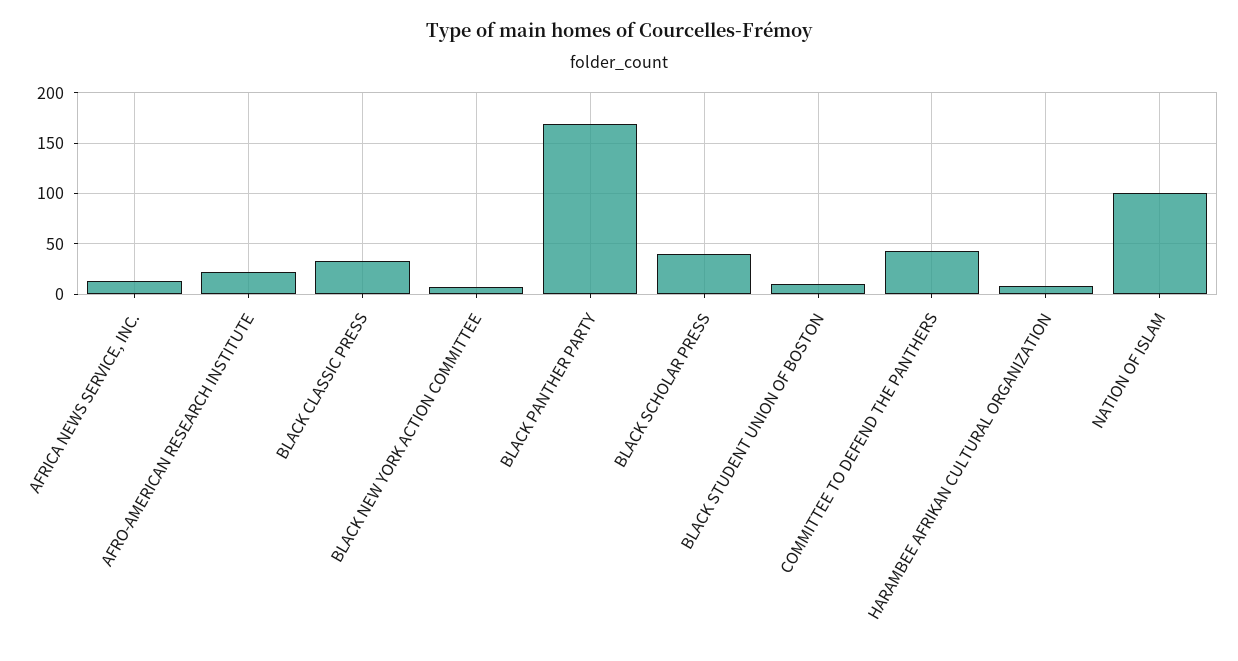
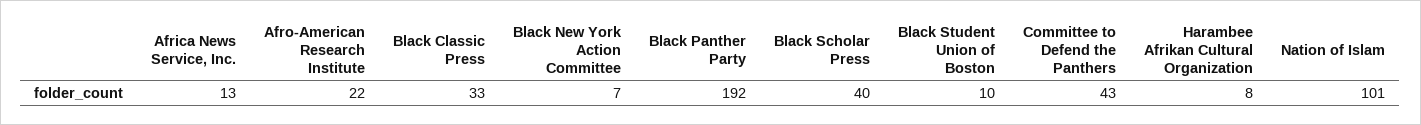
BLACK PANTHER PARTY: 170 -> 192

